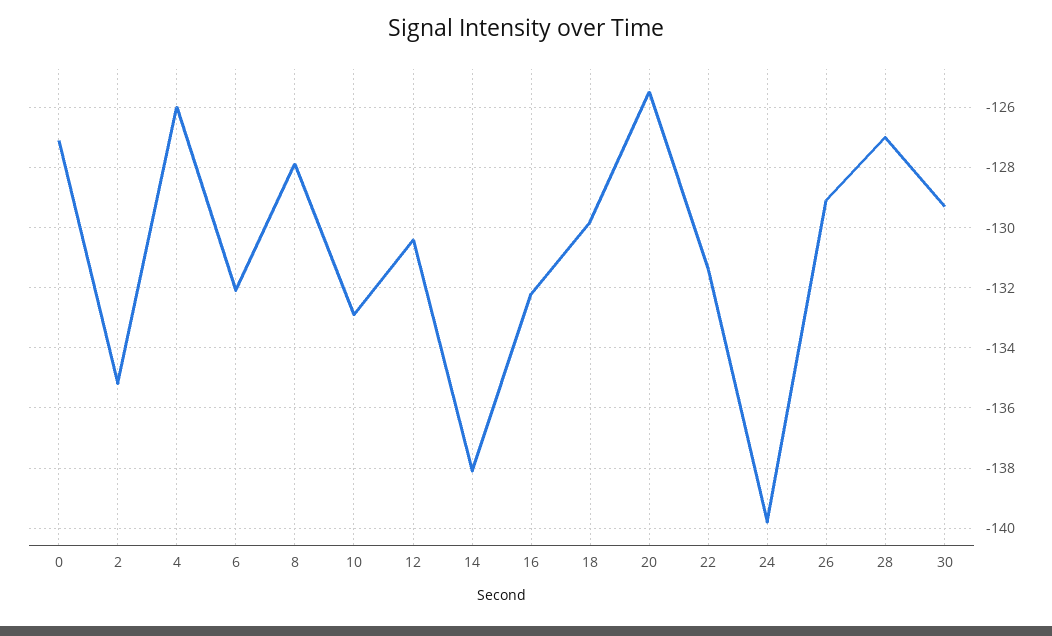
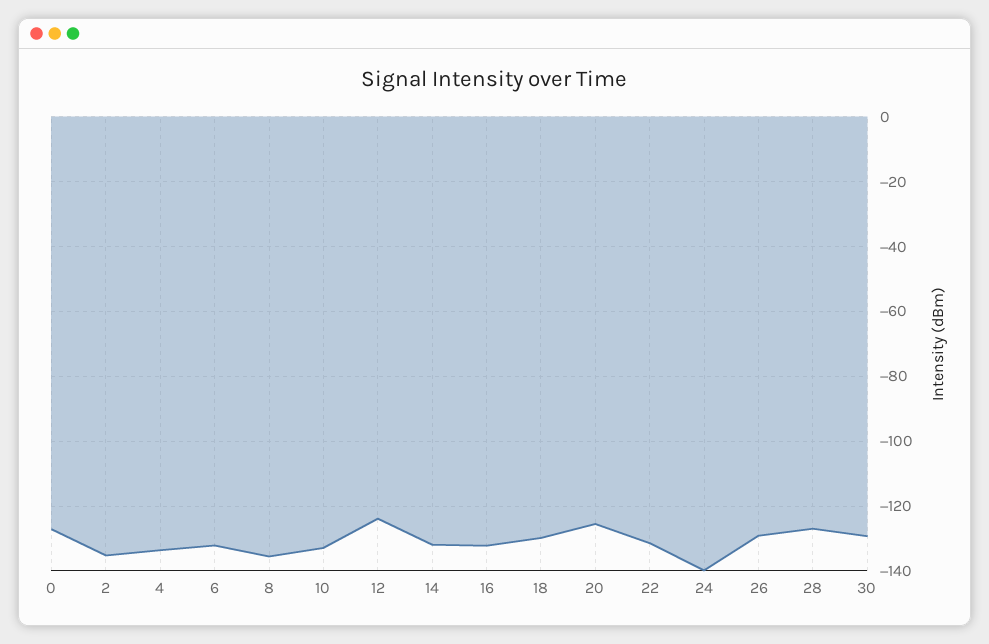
4: -126 -> -134
8: -128 -> -136
12: -130.5 -> -124
14: -138 -> -132

